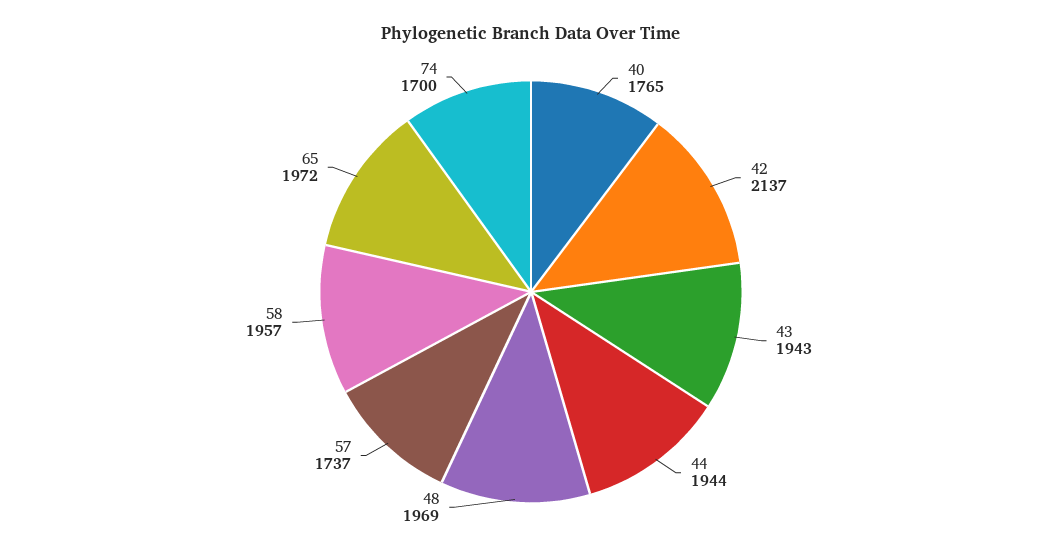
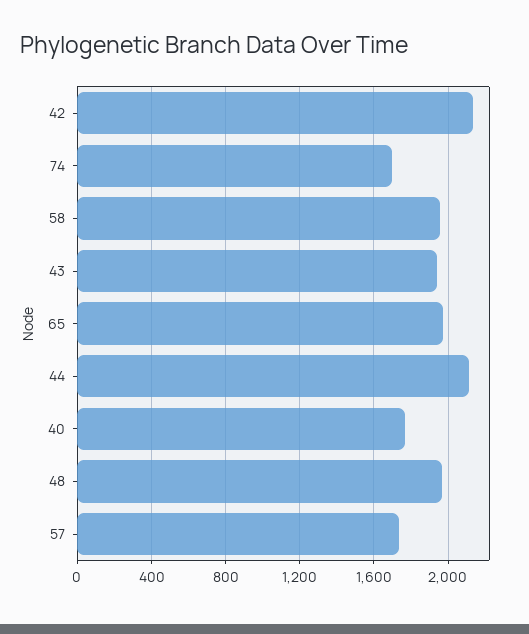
44: 1944 -> 2100

